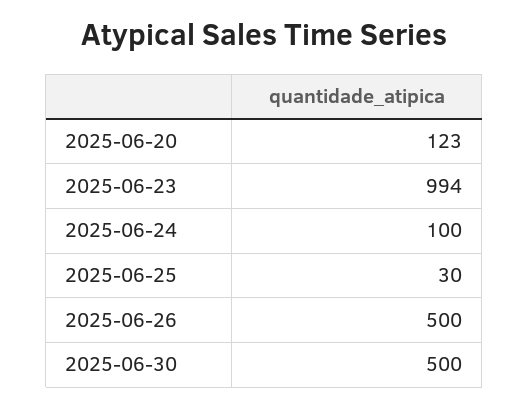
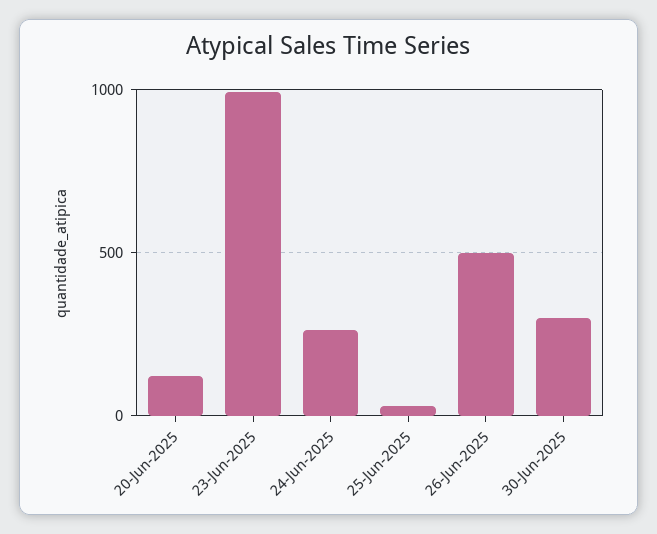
2025-06-24: 100 -> 250
2025-06-30: 500 -> 300

